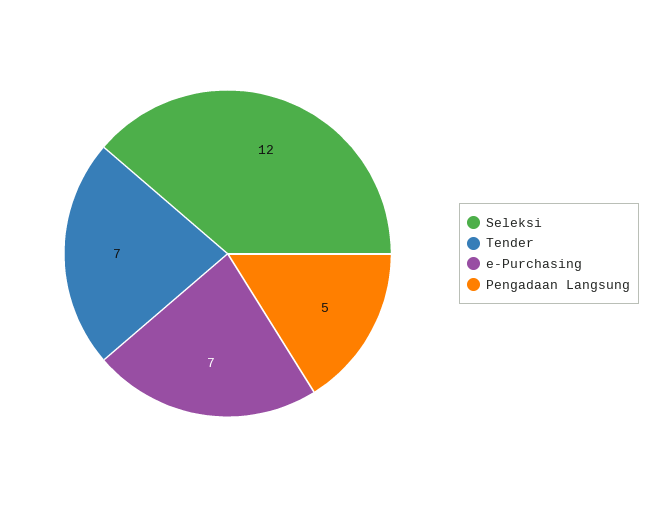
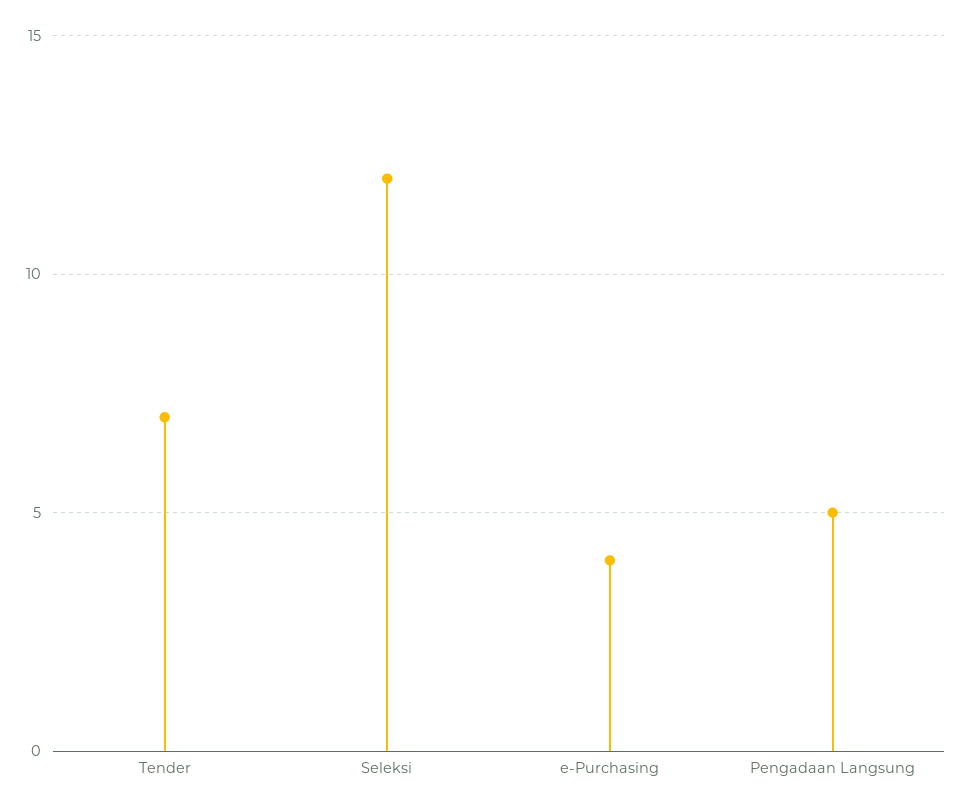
e-Purchasing: 7 -> 4

